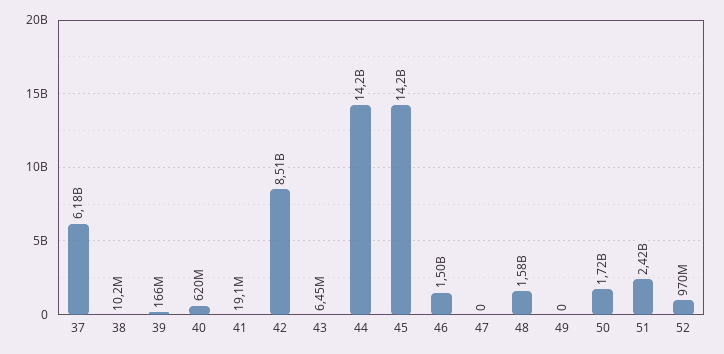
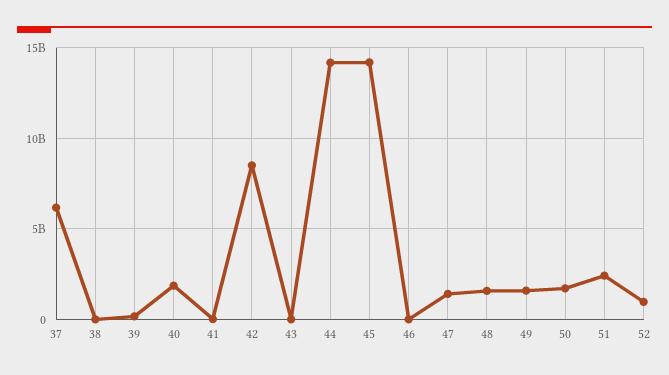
40: 620000000 -> 2000000000
46: 1500000000 -> 0
47: 0 -> 1500000000
49: 0 -> 1500000000

